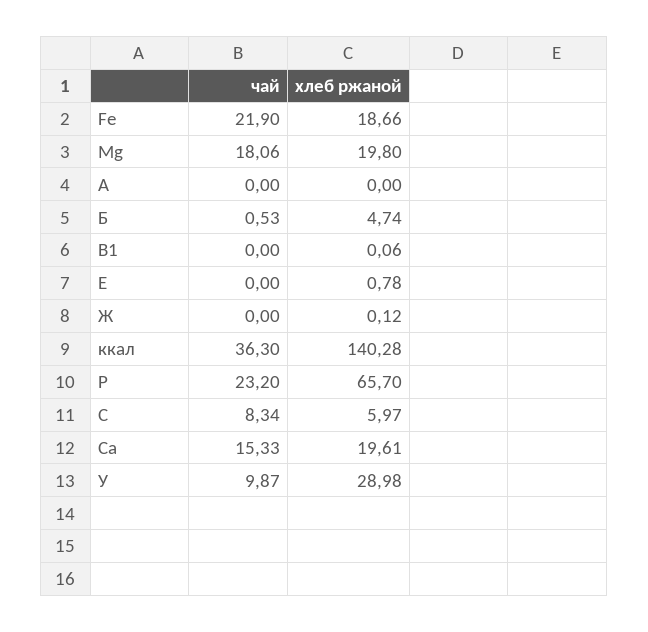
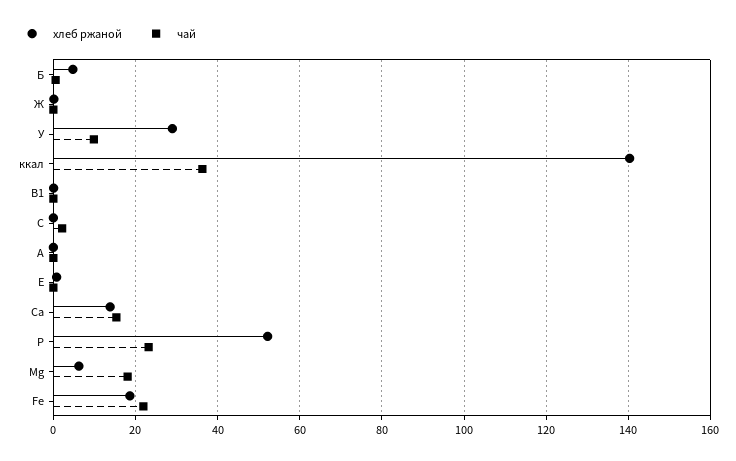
хлеб ржаной, Mg: 19.8 -> 6
хлеб ржаной, Р: 65.7 -> 52
чай, С: 8.34 -> 2
хлеб ржаной, С: 5.97 -> 0
хлеб ржаной, Са: 19.61 -> 14

